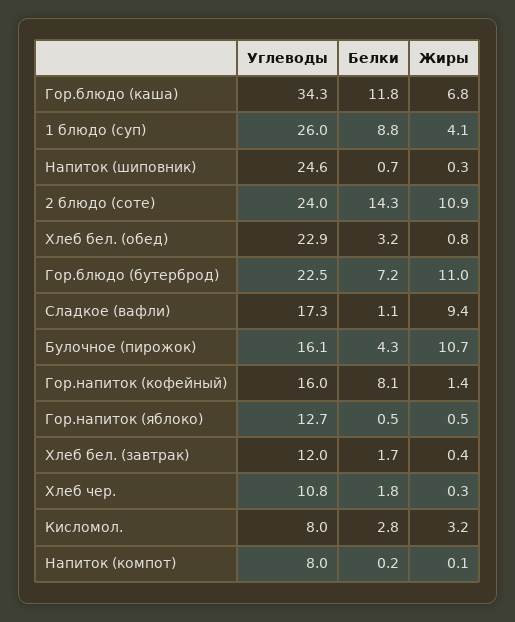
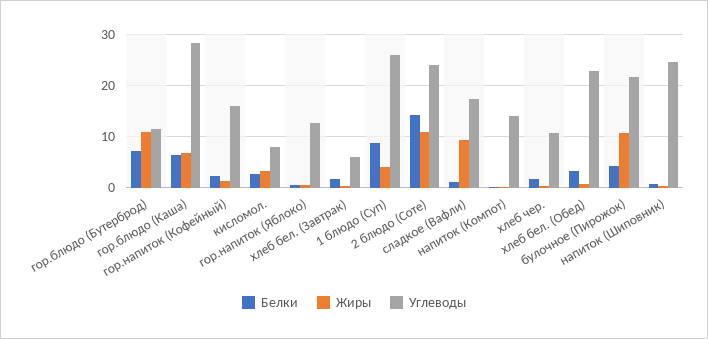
Углеводы, Гор.блюдо (каша): 34.3 -> 28
Белки, Гор.блюдо (каша): 11.8 -> 6
Углеводы, Гор.блюдо (бутерброд): 22.5 -> 12
Углеводы, Булочное (пирожок): 16.1 -> 22
Белки, Гор.напиток (кофейный): 8.1 -> 2
Углеводы, Хлеб бел. (завтрак): 12 -> 6
Углеводы, Напиток (компот): 8 -> 14

